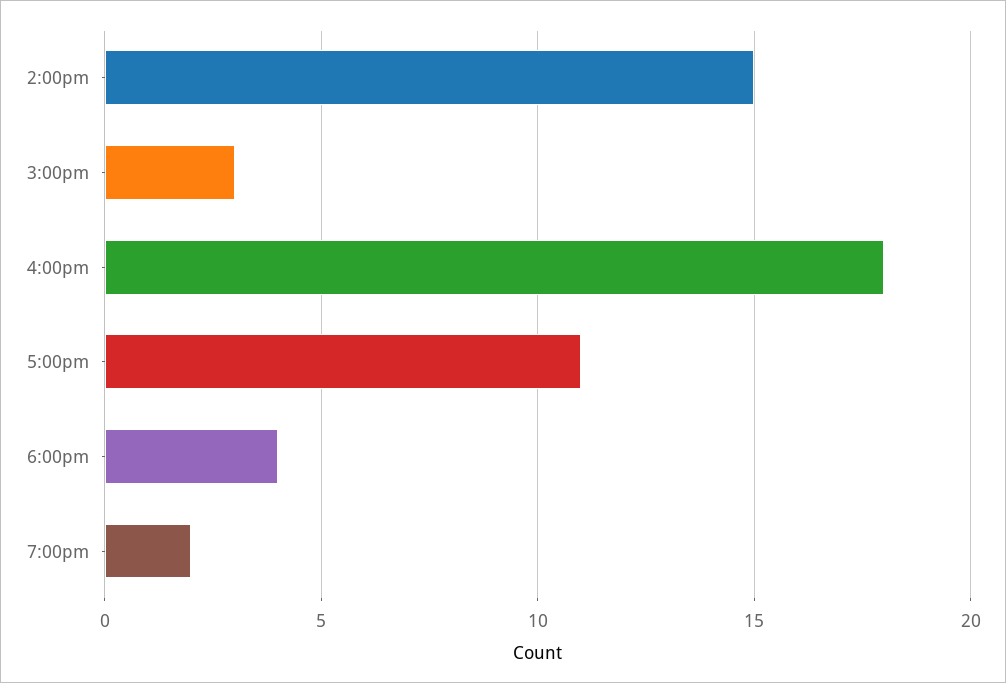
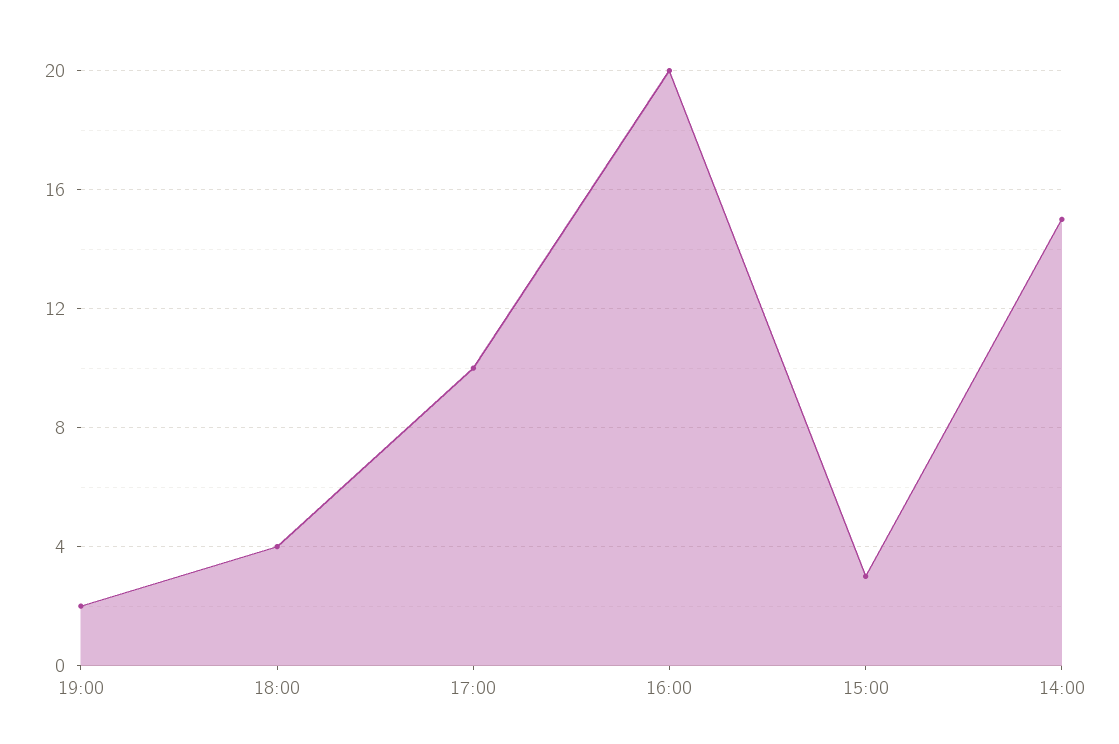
4:00pm: 18 -> 20
5:00pm: 11 -> 10

